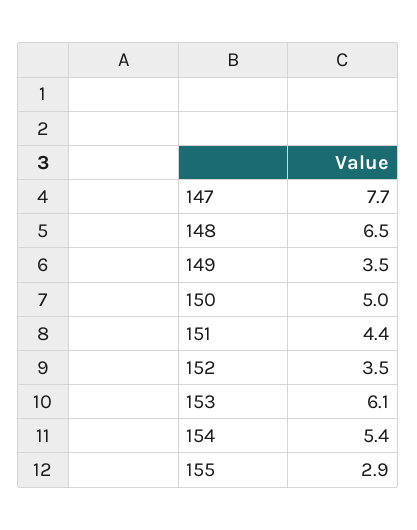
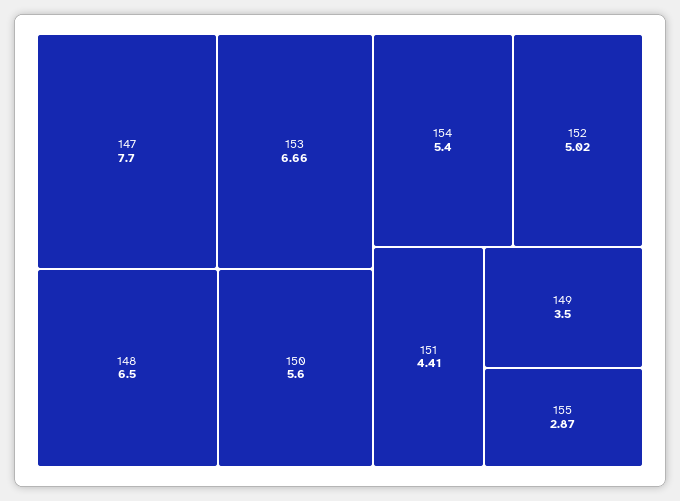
150: 5 -> 5.6
152: 3.5 -> 5.02
153: 6.1 -> 6.66

